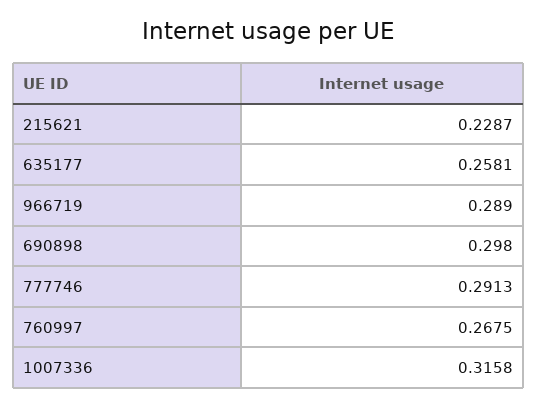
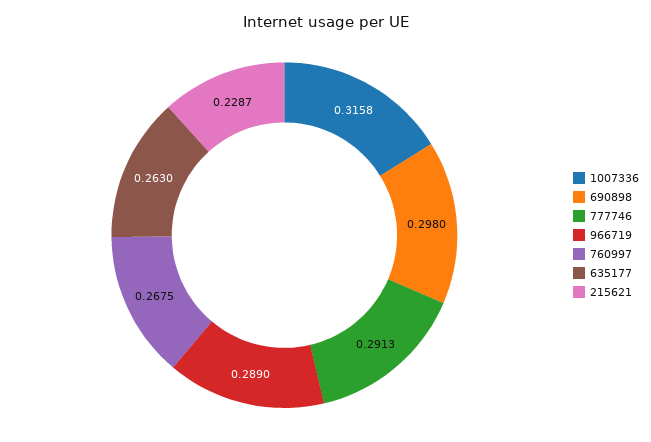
635177: 0.2581 -> 0.263

